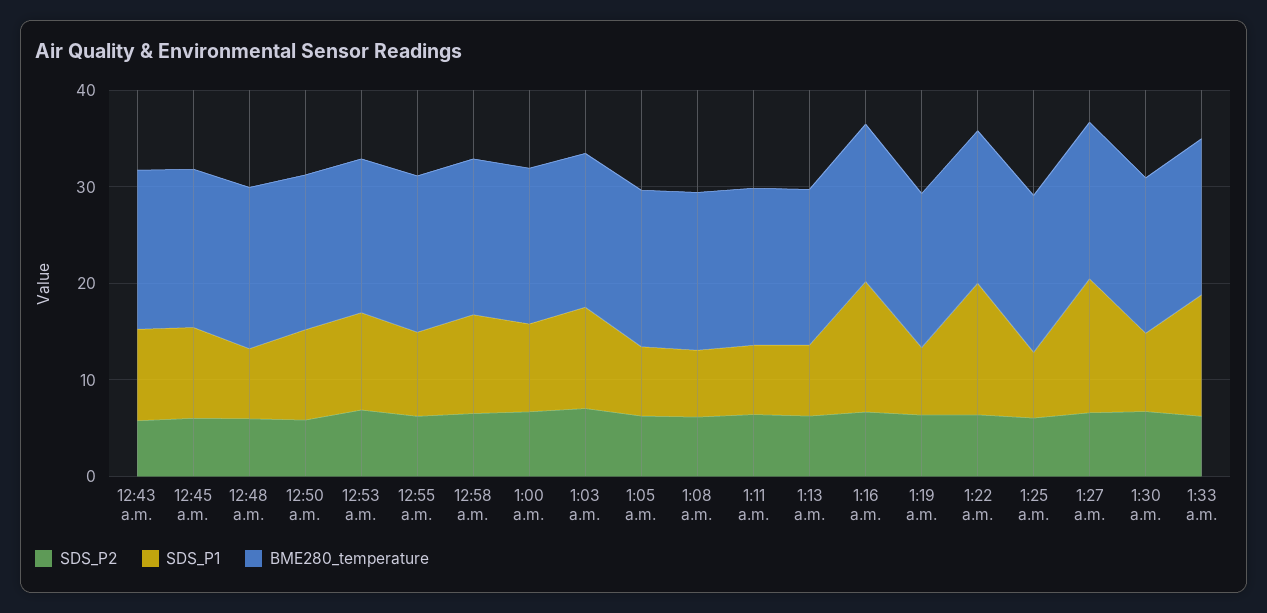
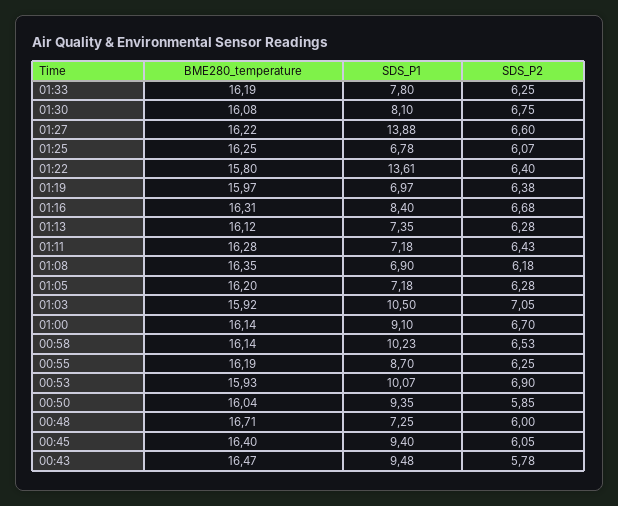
SDS_P1, 1:16 a.m.: 14 -> 8.4
SDS_P1, 1:33 a.m.: 12 -> 7.8

